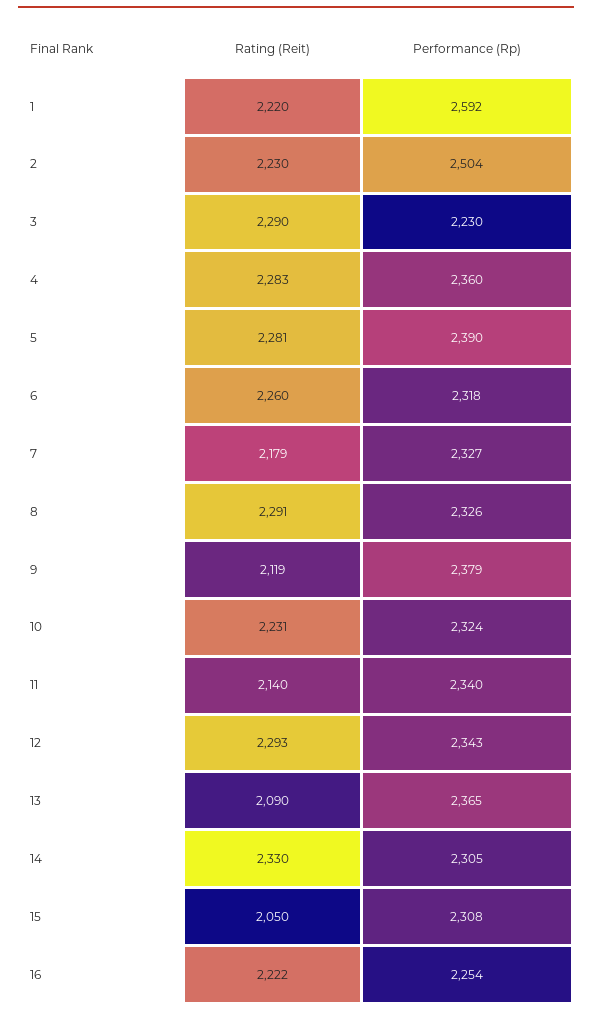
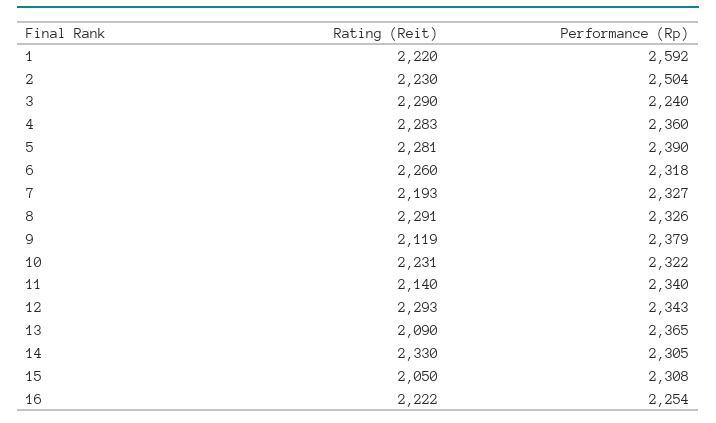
Performance (Rp), 3: 2230 -> 2240
Rating (Reit), 7: 2179 -> 2193
Performance (Rp), 10: 2324 -> 2322

